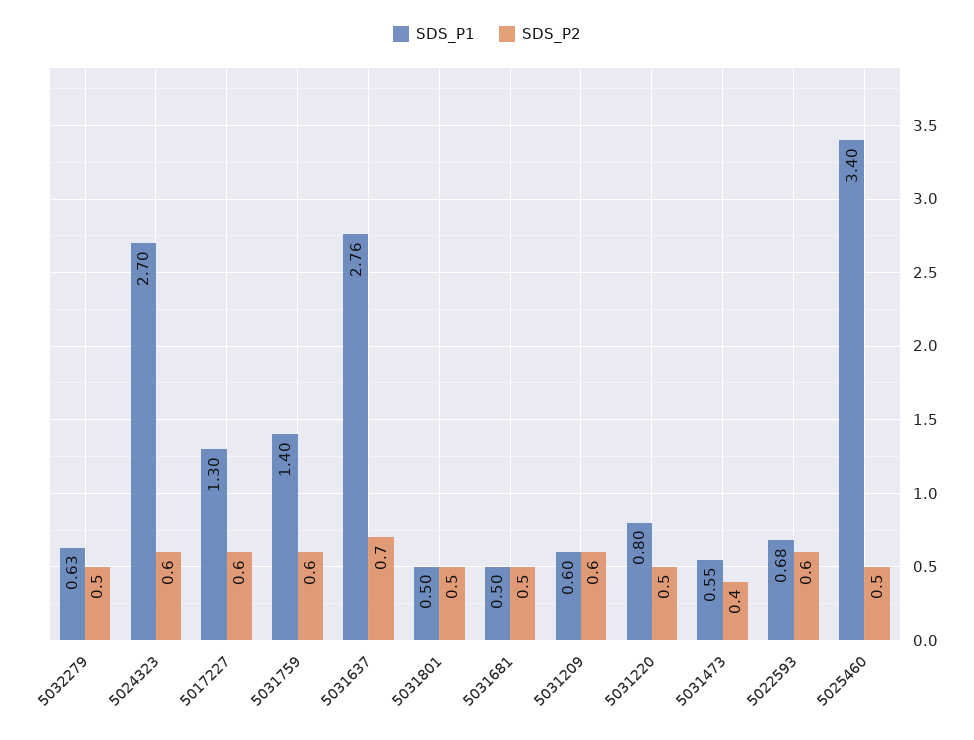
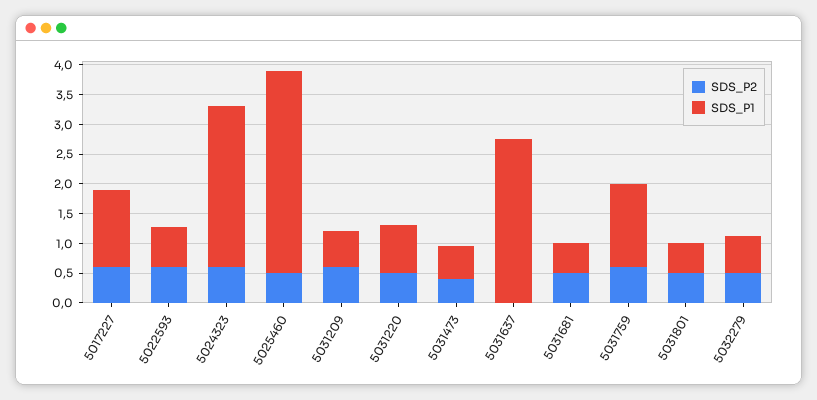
SDS_P2, 5031637: 0.7 -> 0

